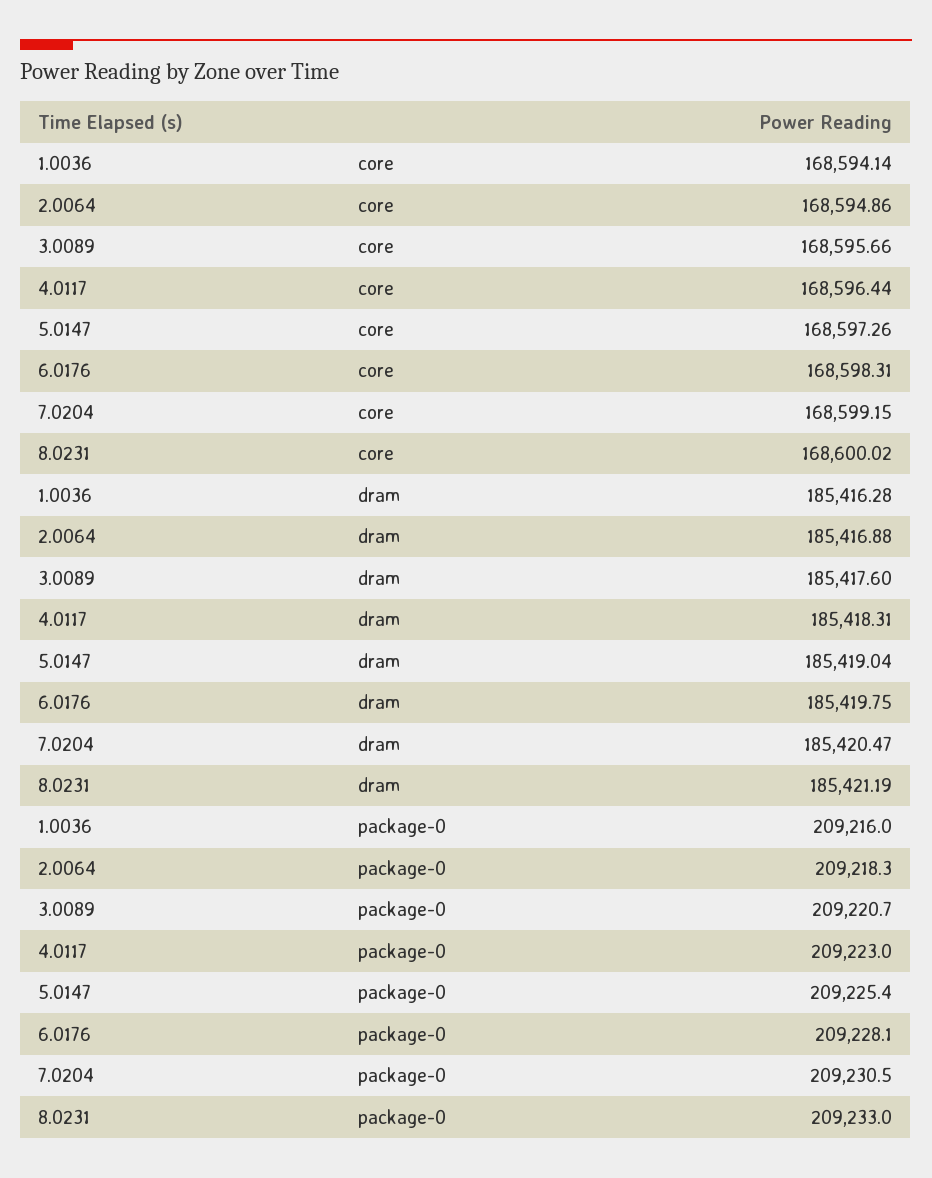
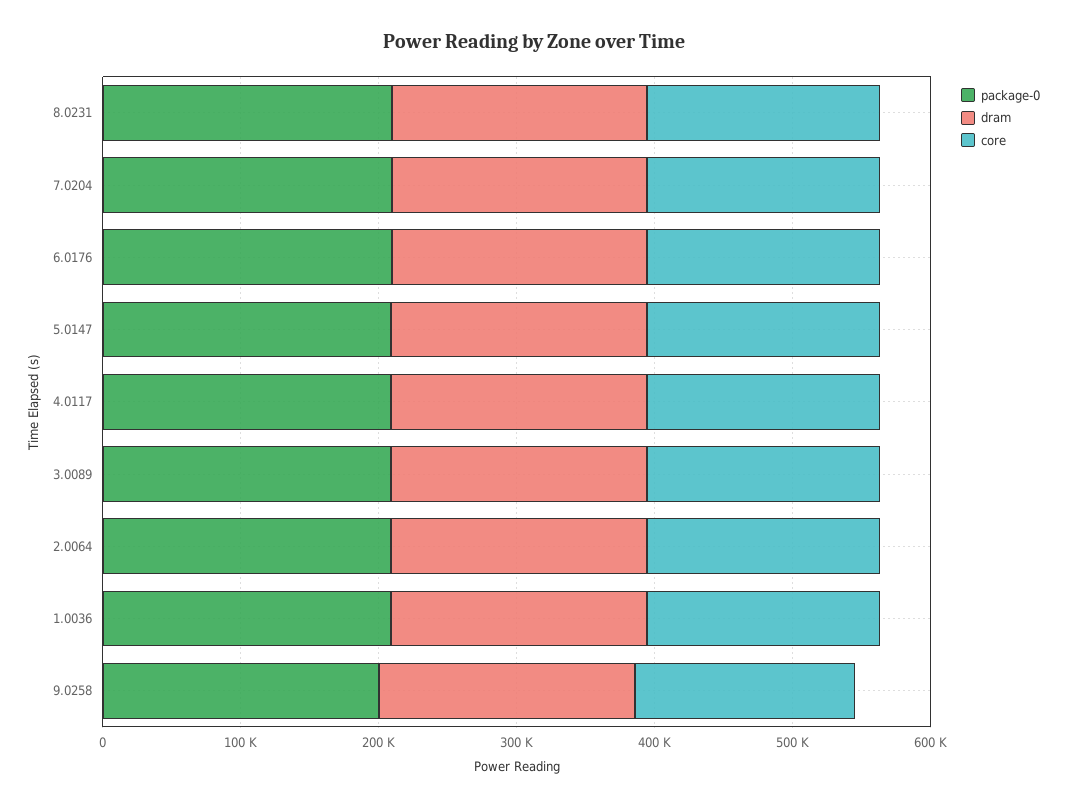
package-0, 9.0258: none -> 200000
dram, 9.0258: none -> 180000
core, 9.0258: none -> 160000

